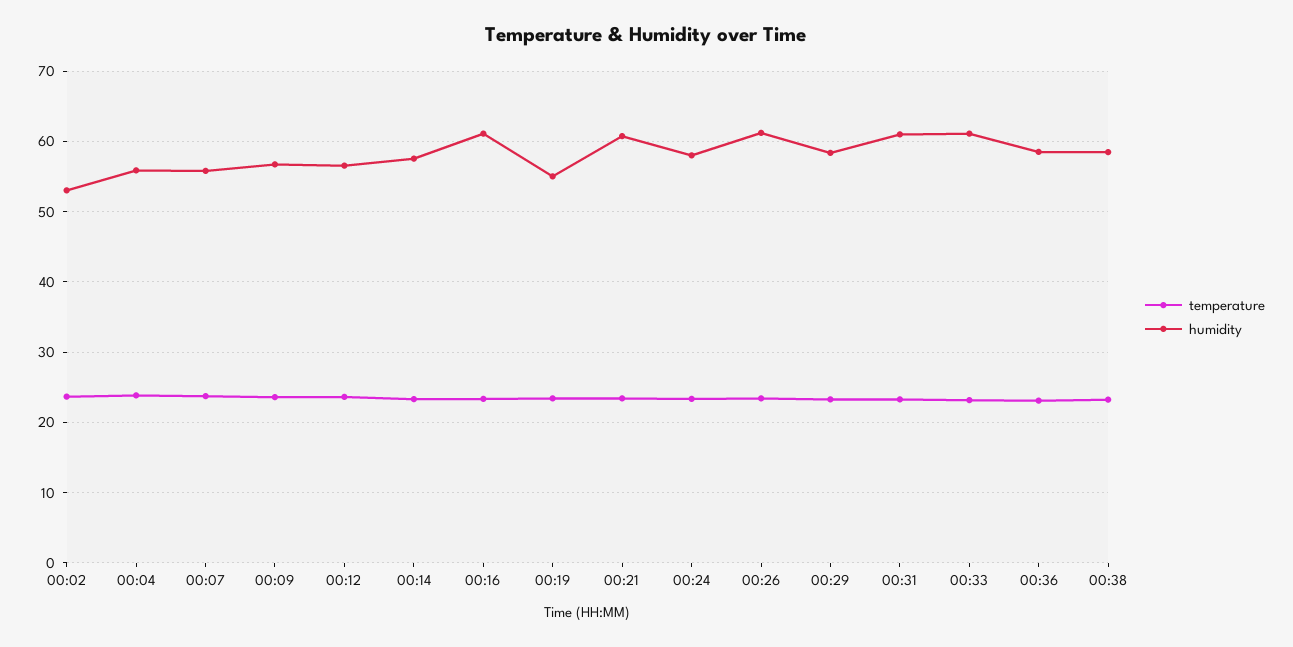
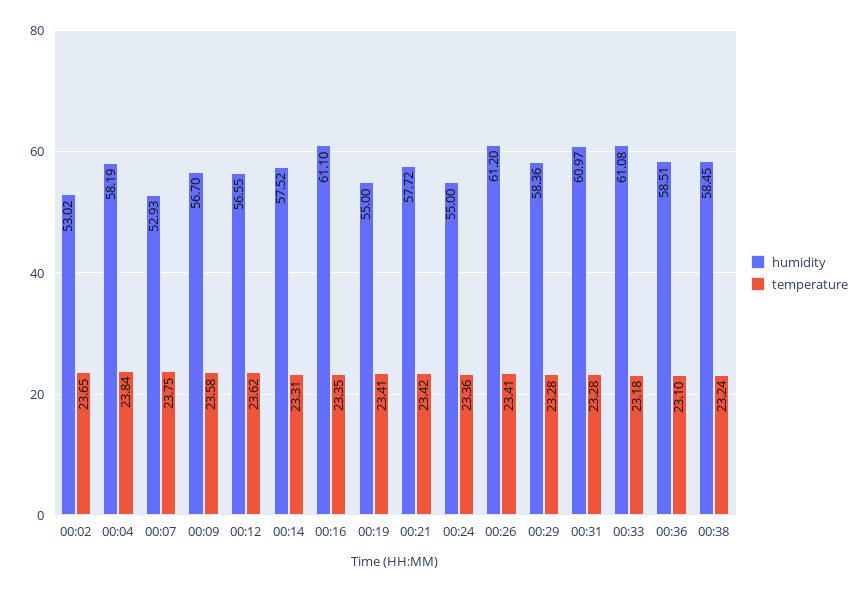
humidity, 00:04: 56 -> 58.19
humidity, 00:07: 56 -> 52.93
humidity, 00:21: 61 -> 57.72
humidity, 00:24: 58 -> 55

